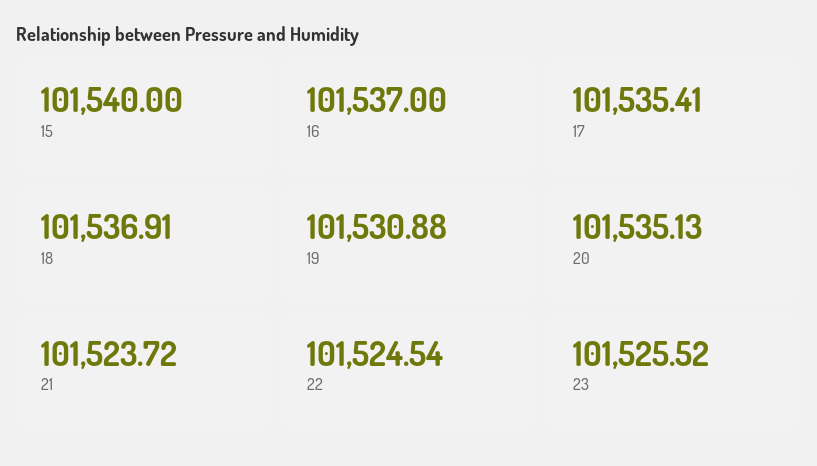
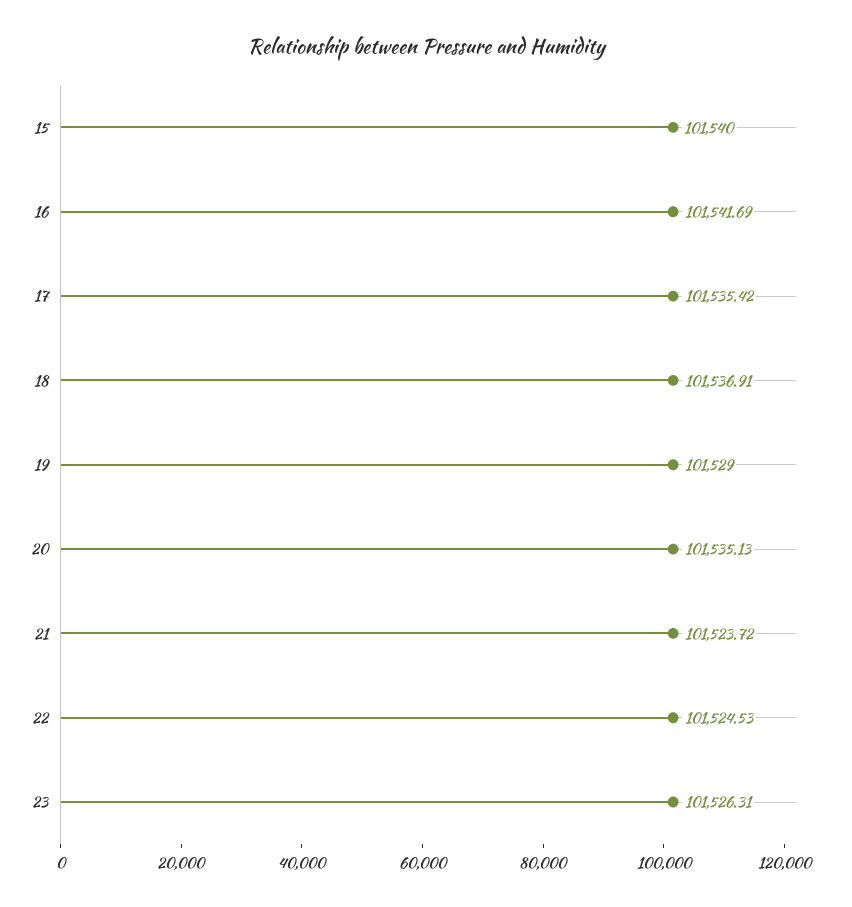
16: 101537 -> 101541.69
17: 101535.41 -> 101535.42
19: 101530.88 -> 101529
22: 101524.54 -> 101524.53
23: 101525.52 -> 101526.31

